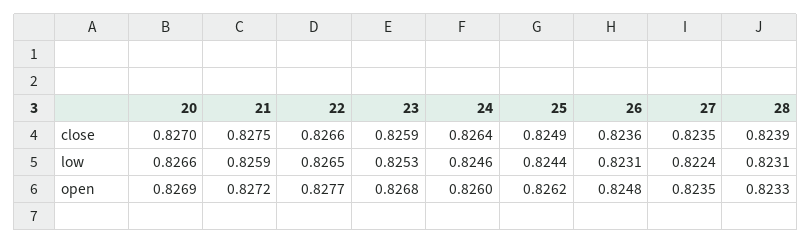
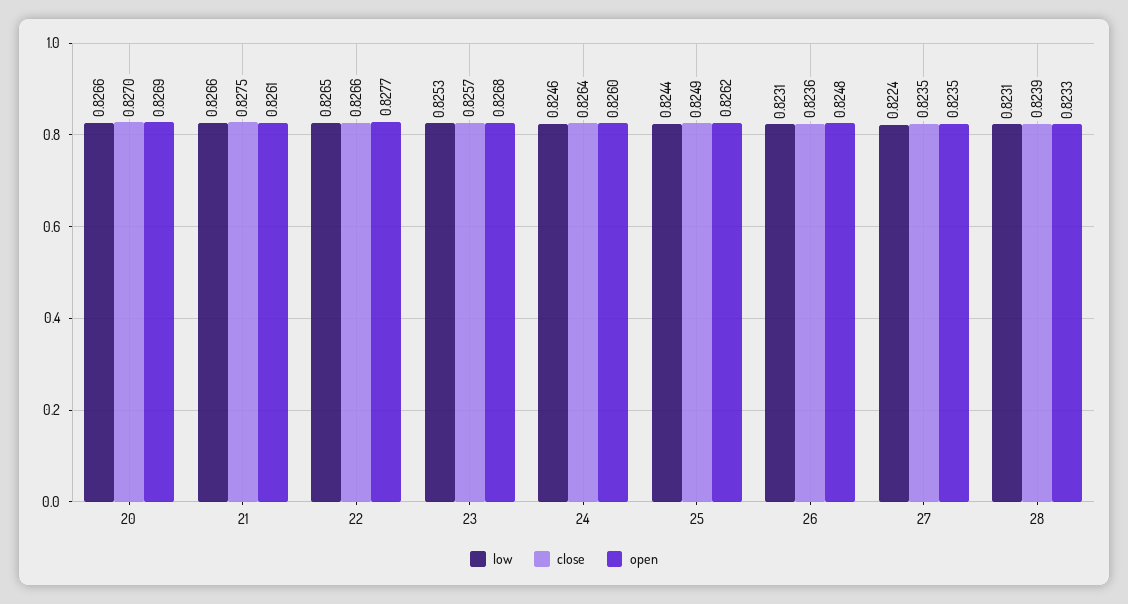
close, 23: 0.8259 -> 0.8257
low, 21: 0.8259 -> 0.8266
open, 21: 0.8272 -> 0.8261

